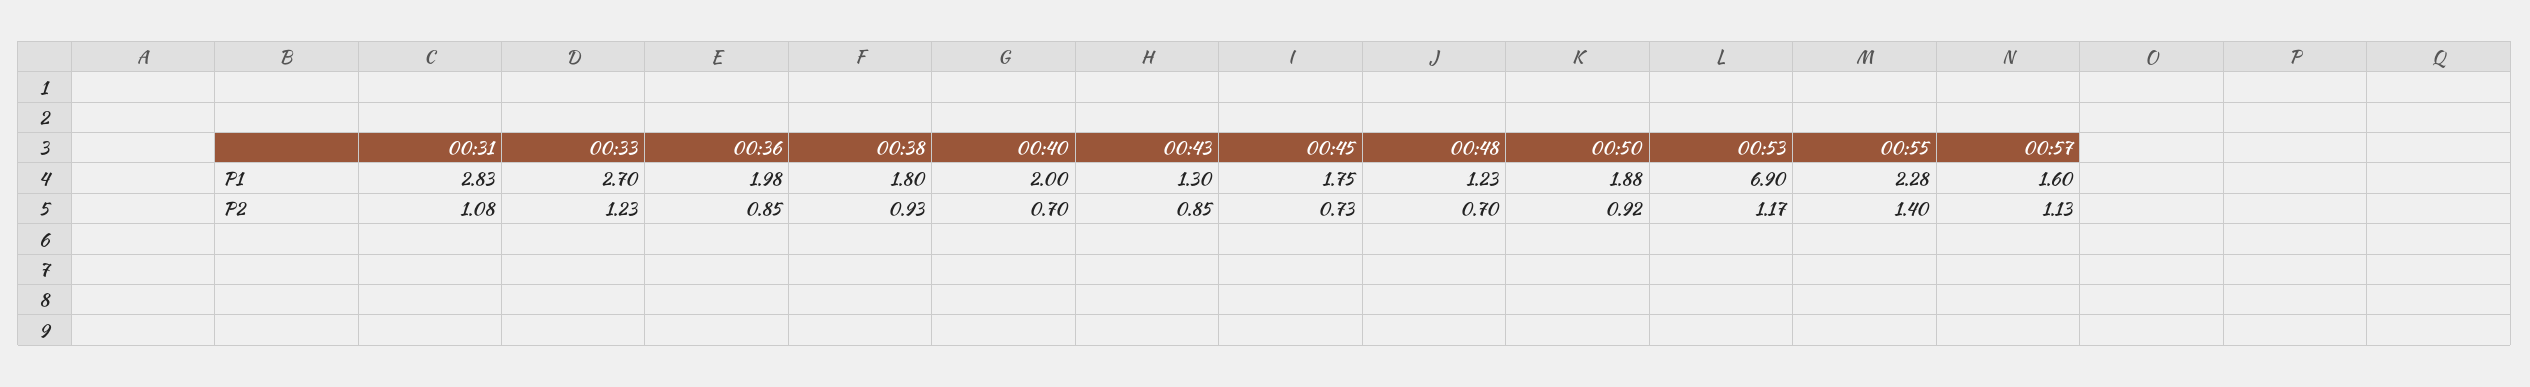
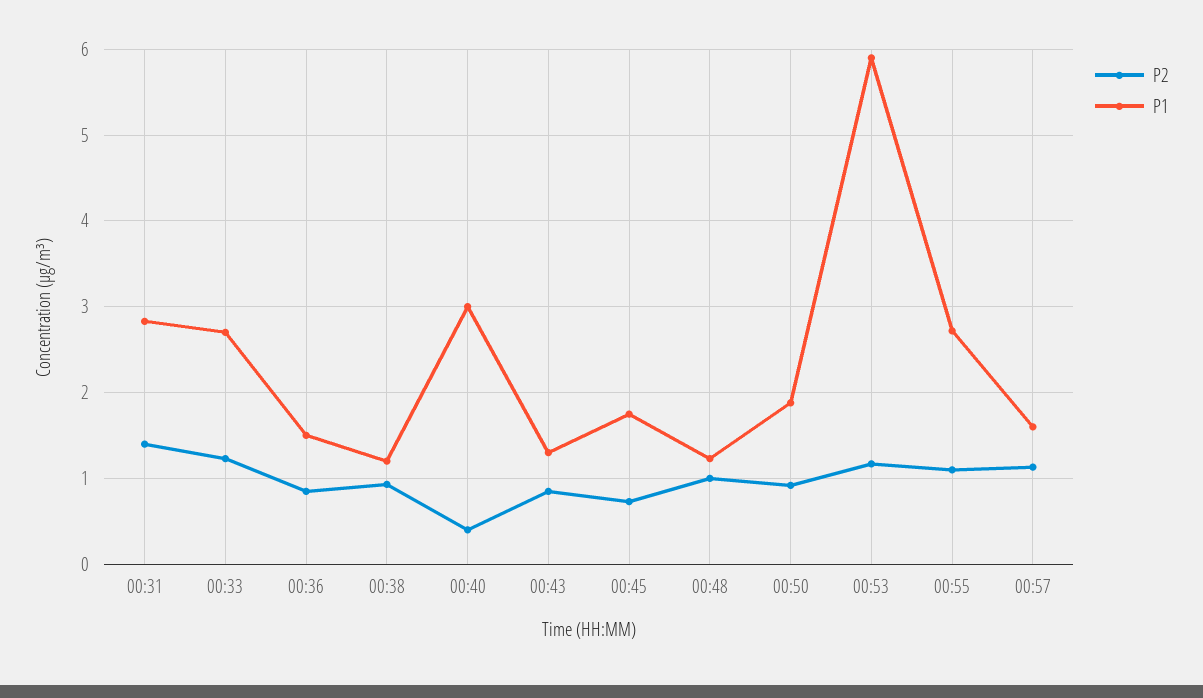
P1, 00:36: 1.98 -> 1.5
P1, 00:38: 1.8 -> 1.2
P1, 00:40: 2 -> 3
P1, 00:53: 6.9 -> 5.9
P1, 00:55: 2.28 -> 2.7
P2, 00:31: 1.08 -> 1.4
P2, 00:40: 0.7 -> 0.4
P2, 00:48: 0.7 -> 1
P2, 00:55: 1.4 -> 1.1

